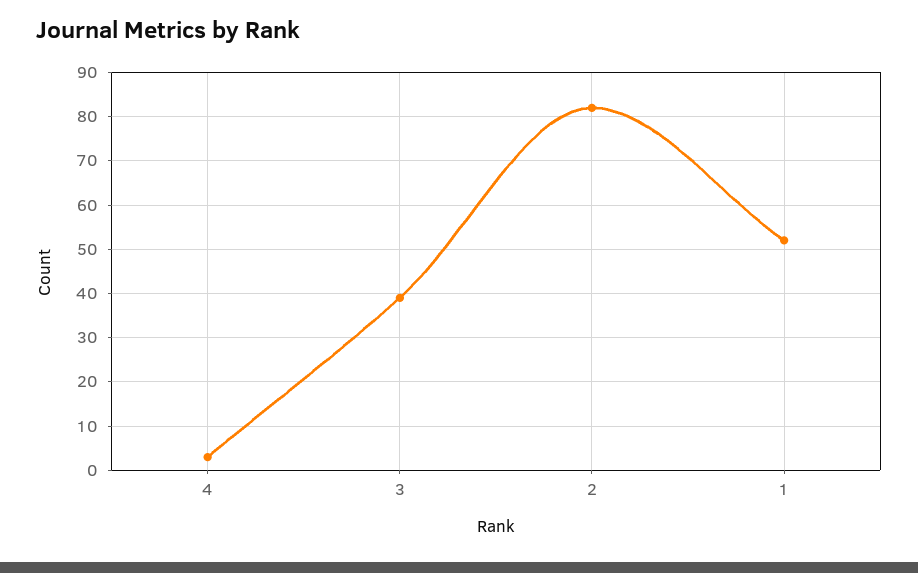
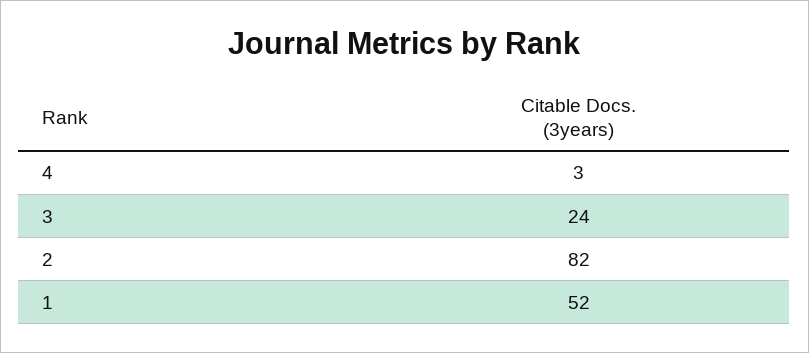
3: 40 -> 24

